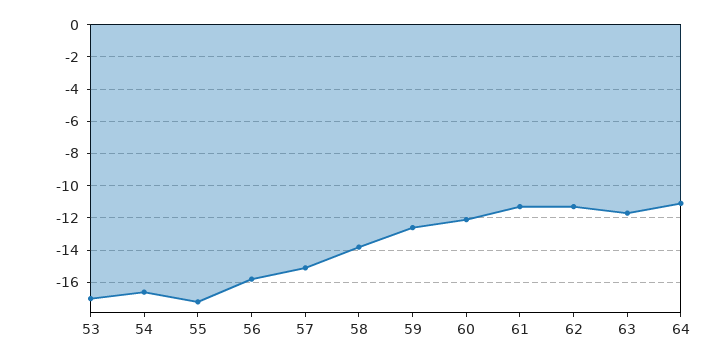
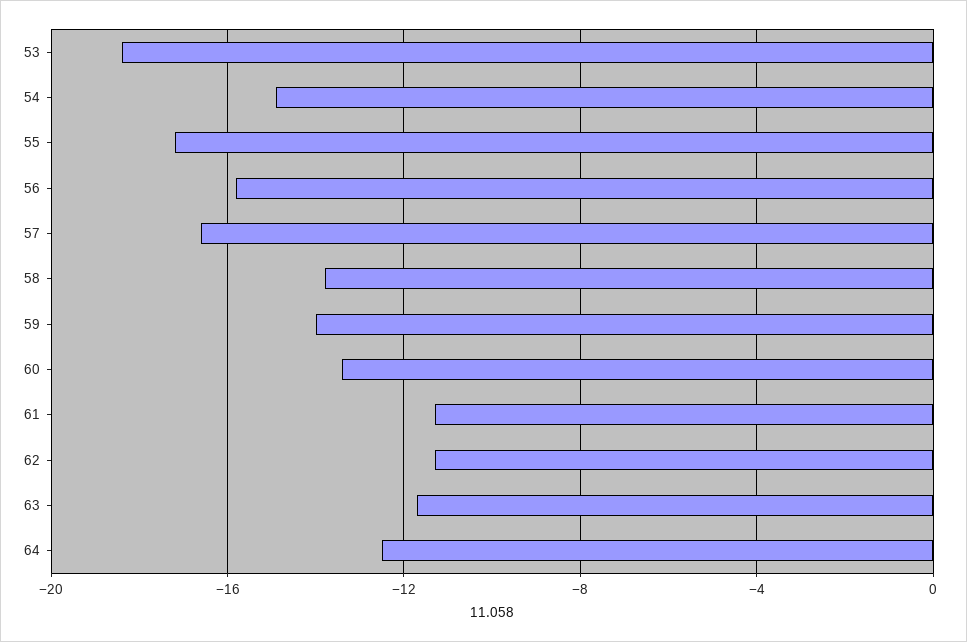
53: -17 -> -18.5
54: -16.5 -> -15
57: -15 -> -16.5
59: -12.5 -> -14
60: -12 -> -13.5
64: -11 -> -12.5

